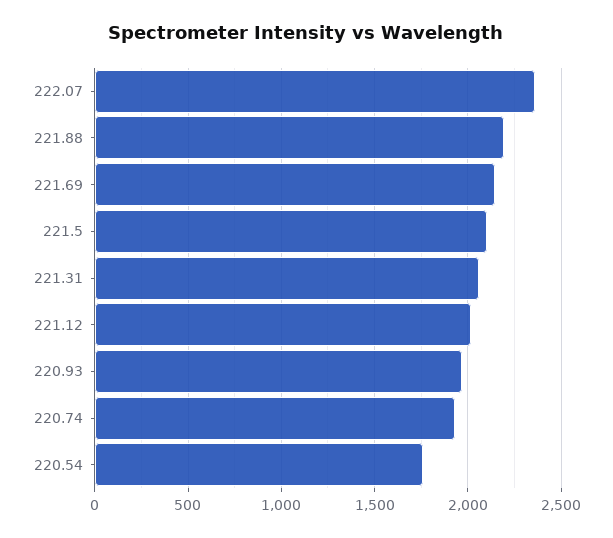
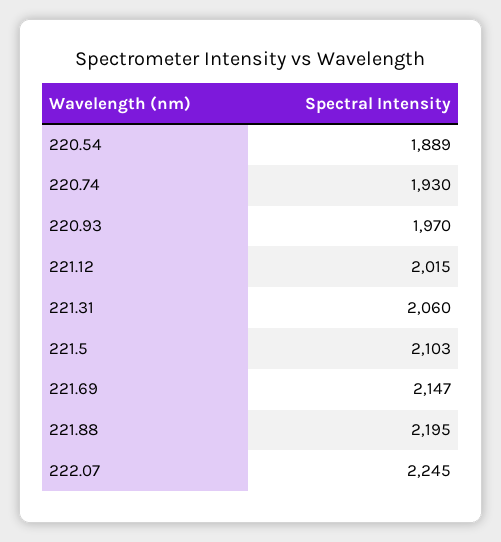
222.07: 2350 -> 2245
220.54: 1750 -> 1889

